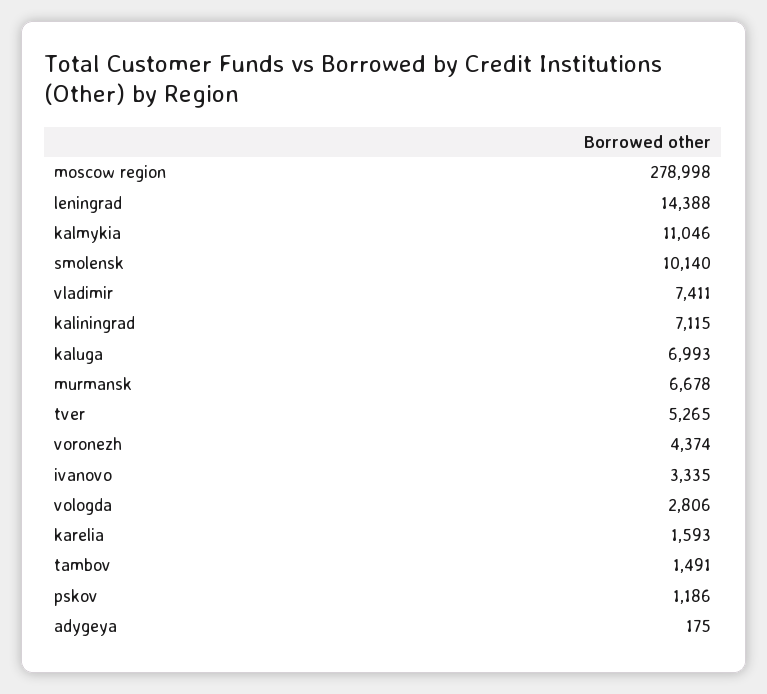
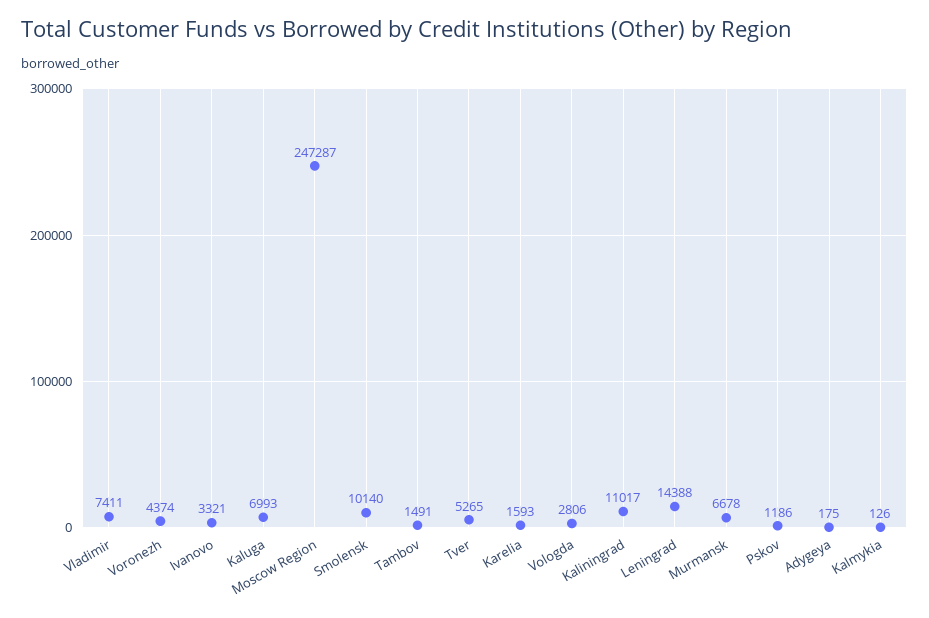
moscow region: 278998 -> 247287
kalmykia: 11046 -> 126
kaliningrad: 7115 -> 11017
ivanovo: 3335 -> 3321

